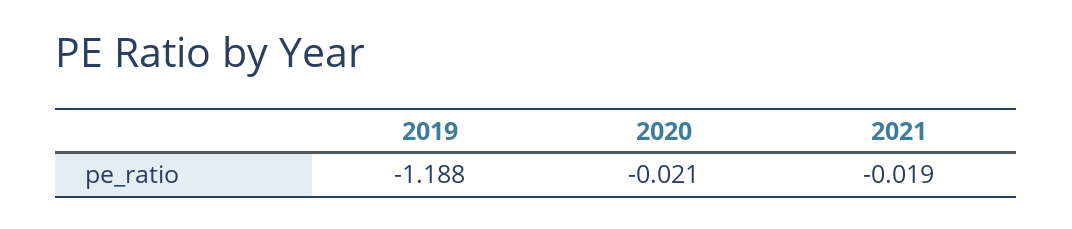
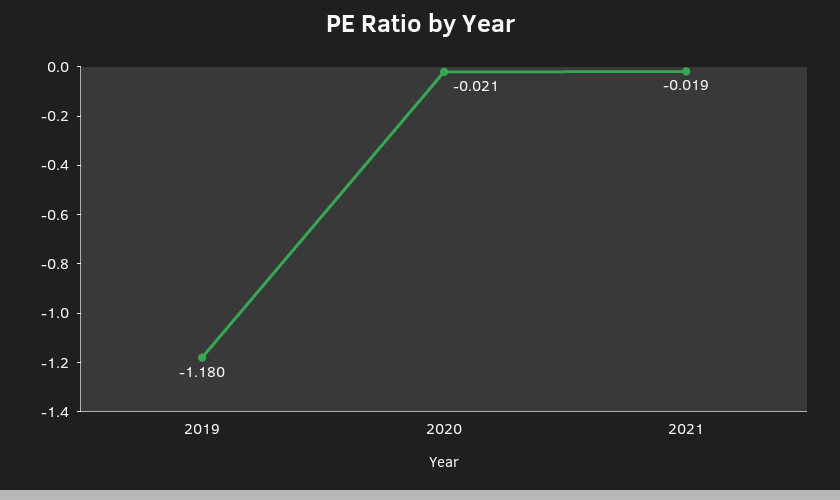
2019: -1.188 -> -1.18

